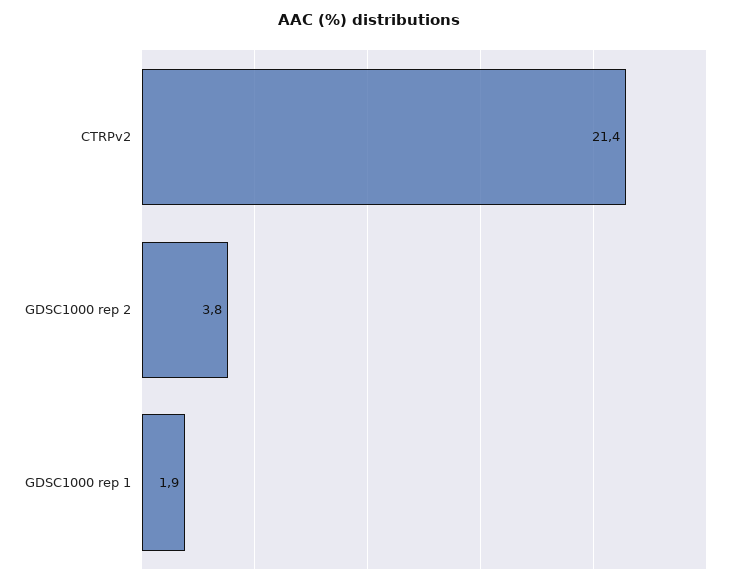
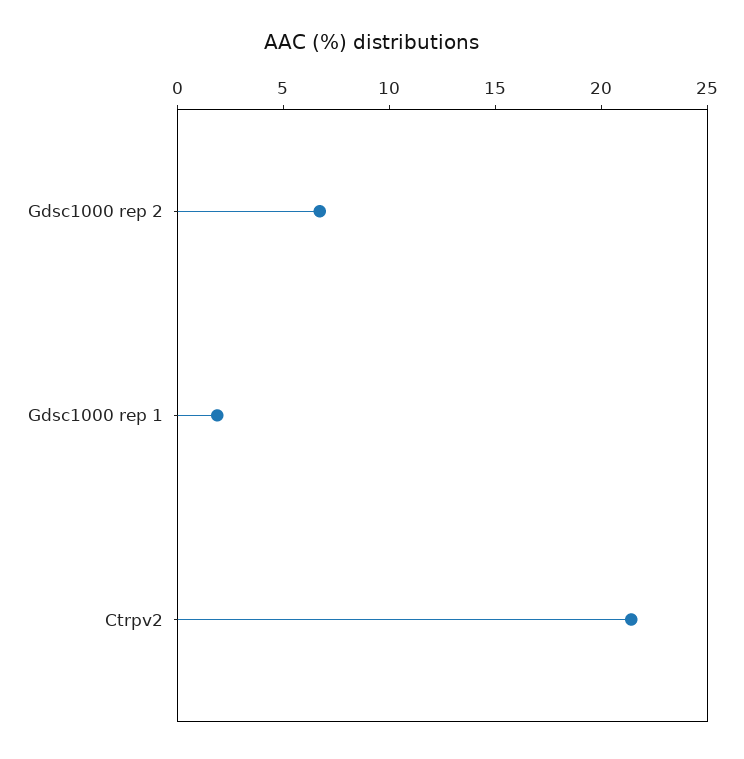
GDSC1000 rep 2: 3.8 -> 7

